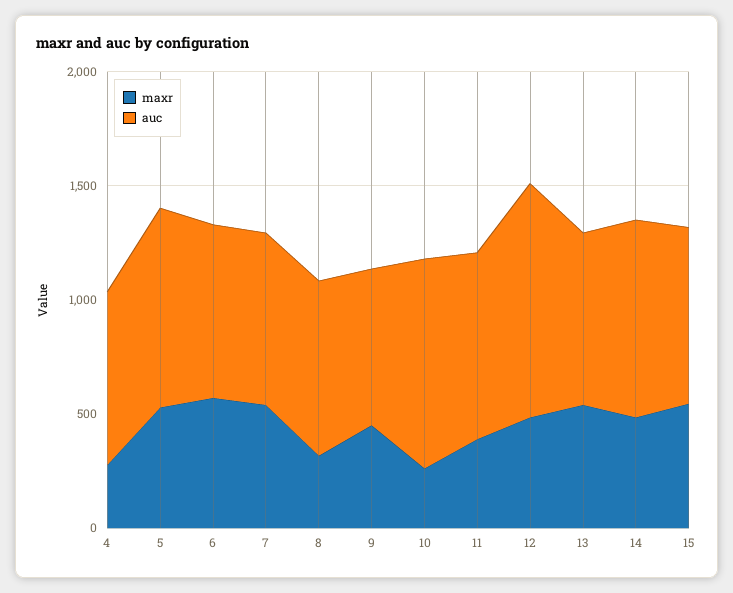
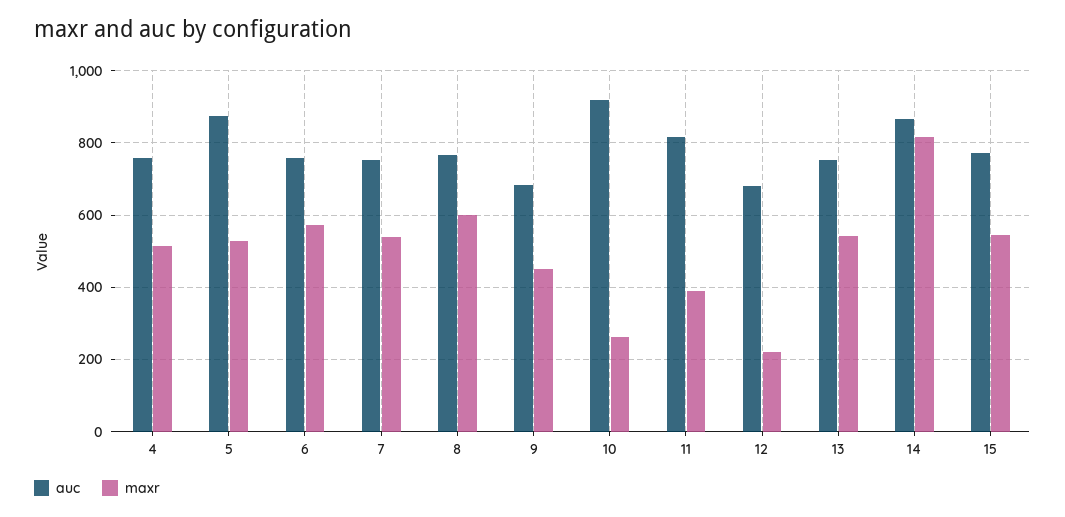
maxr, 4: 300 -> 520
maxr, 8: 300 -> 600
maxr, 12: 500 -> 220
auc, 12: 1000 -> 680
maxr, 14: 500 -> 820

